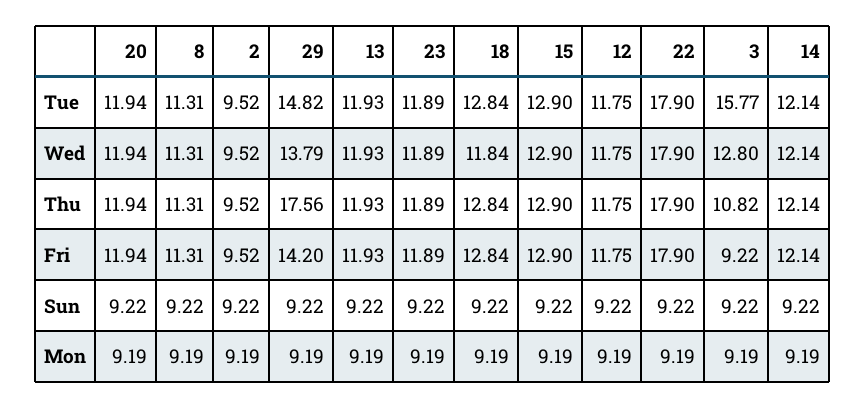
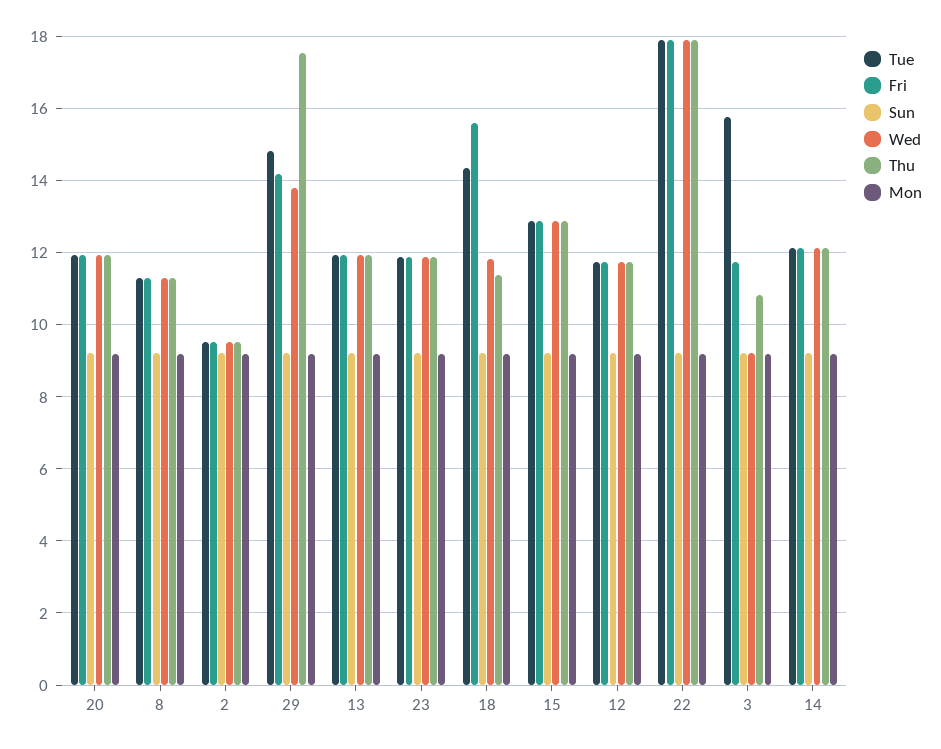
Tue, 18: 12.84 -> 14.4
Wed, 3: 12.8 -> 9.2
Thu, 18: 12.84 -> 11.4
Fri, 18: 12.84 -> 15.6
Fri, 3: 9.22 -> 11.8

